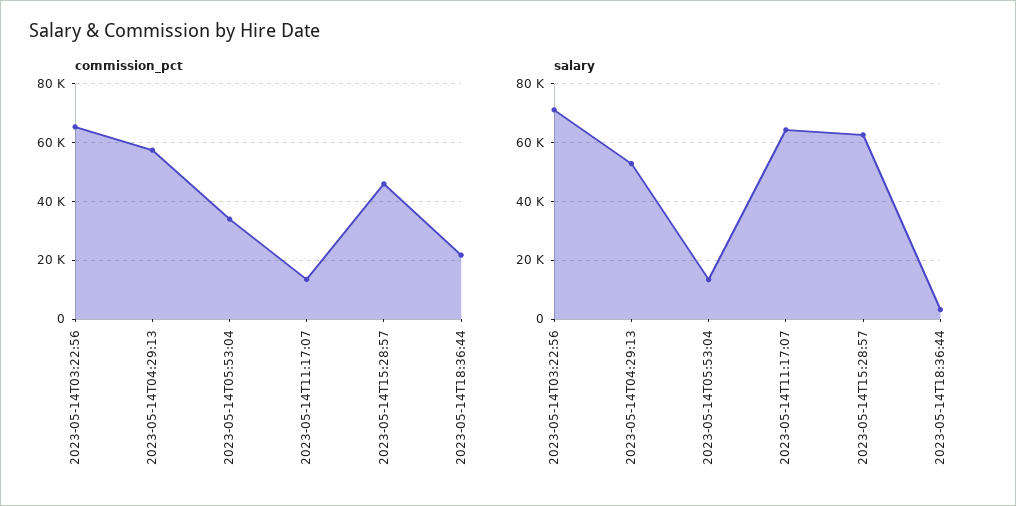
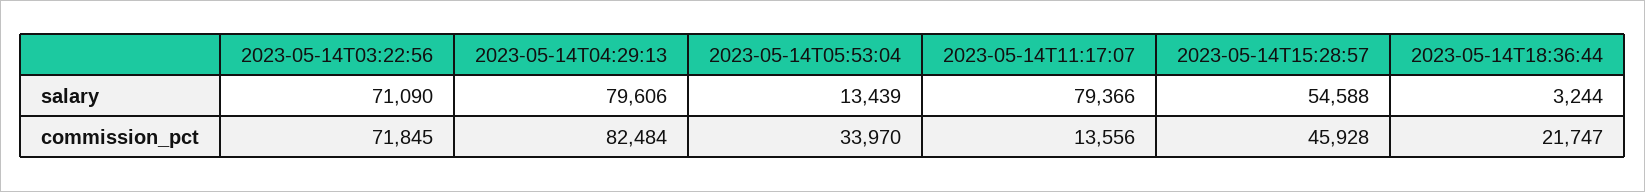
commission_pct, 2023-05-14T03:22:56: 65000 -> 71845
commission_pct, 2023-05-14T04:29:13: 57500 -> 82484
salary, 2023-05-14T04:29:13: 52500 -> 79606
salary, 2023-05-14T11:17:07: 65000 -> 79366
salary, 2023-05-14T15:28:57: 62500 -> 54588

